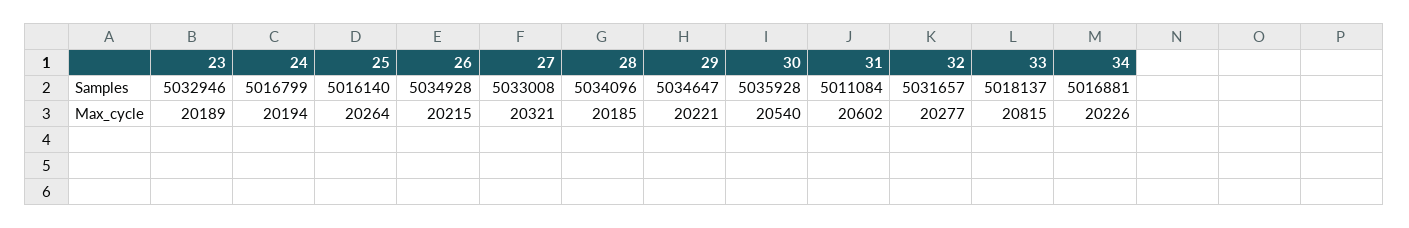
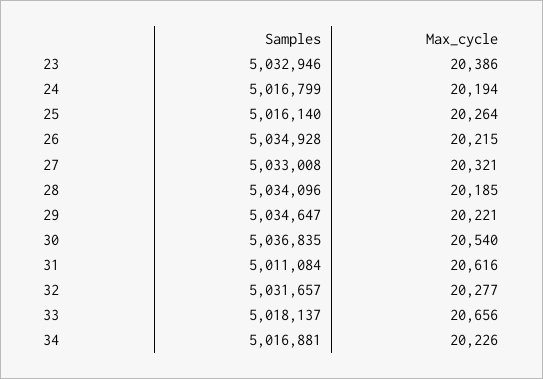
30, Samples: 5035928 -> 5036835
23, Max_cycle: 20189 -> 20386
31, Max_cycle: 20602 -> 20616
33, Max_cycle: 20815 -> 20656

